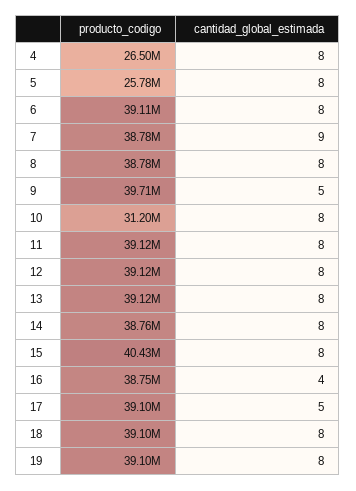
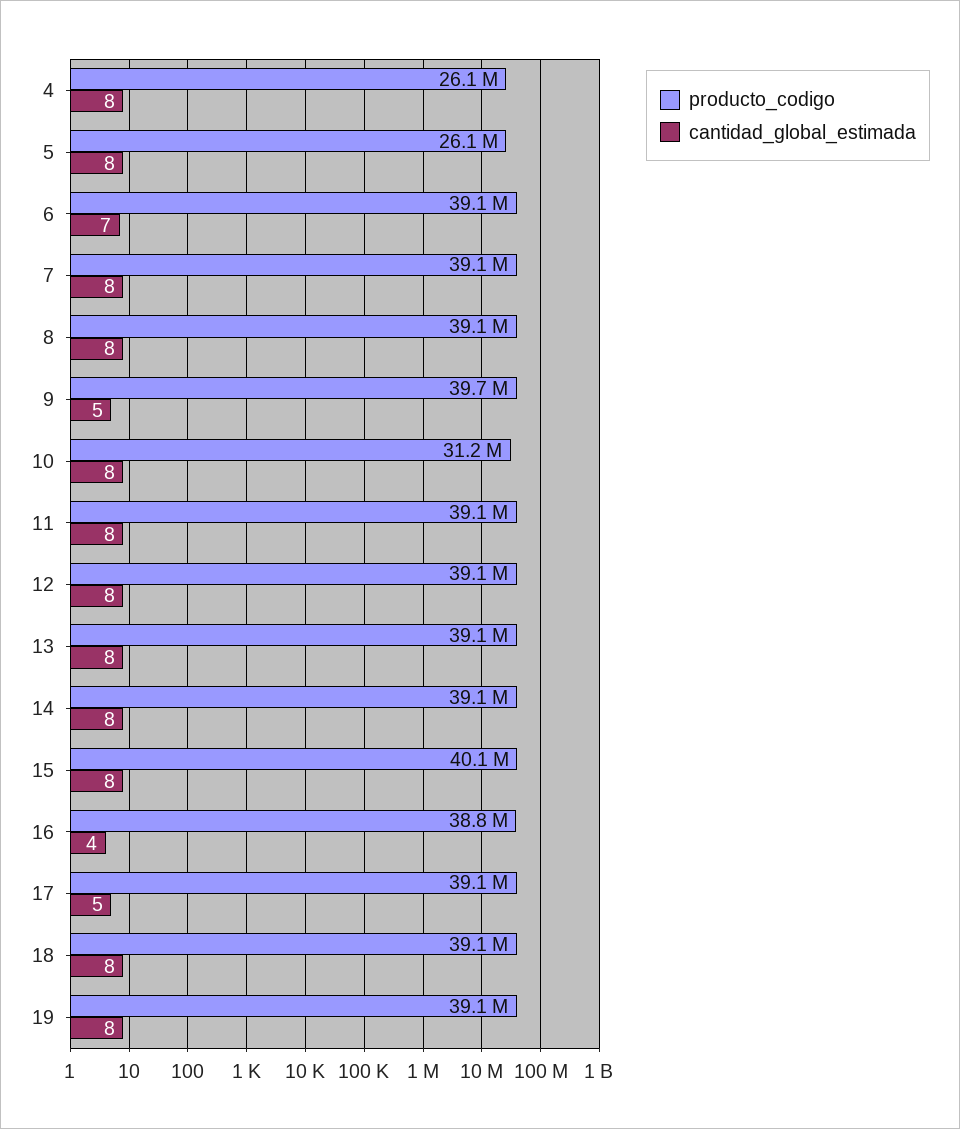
producto_codigo, 4: 26500000 -> 26100000
producto_codigo, 5: 25780000 -> 26100000
cantidad_global_estimada, 6: 8 -> 7
producto_codigo, 7: 38780000 -> 39100000
cantidad_global_estimada, 7: 9 -> 8
producto_codigo, 8: 38780000 -> 39100000
producto_codigo, 14: 38760000 -> 39100000
producto_codigo, 15: 40430000 -> 40100000

